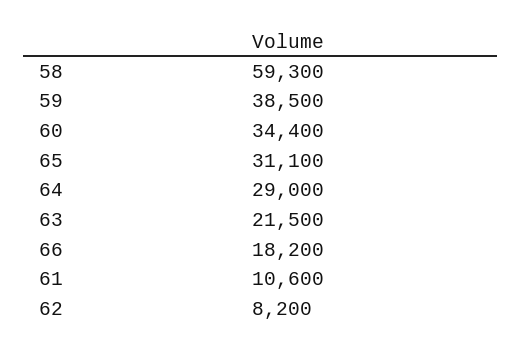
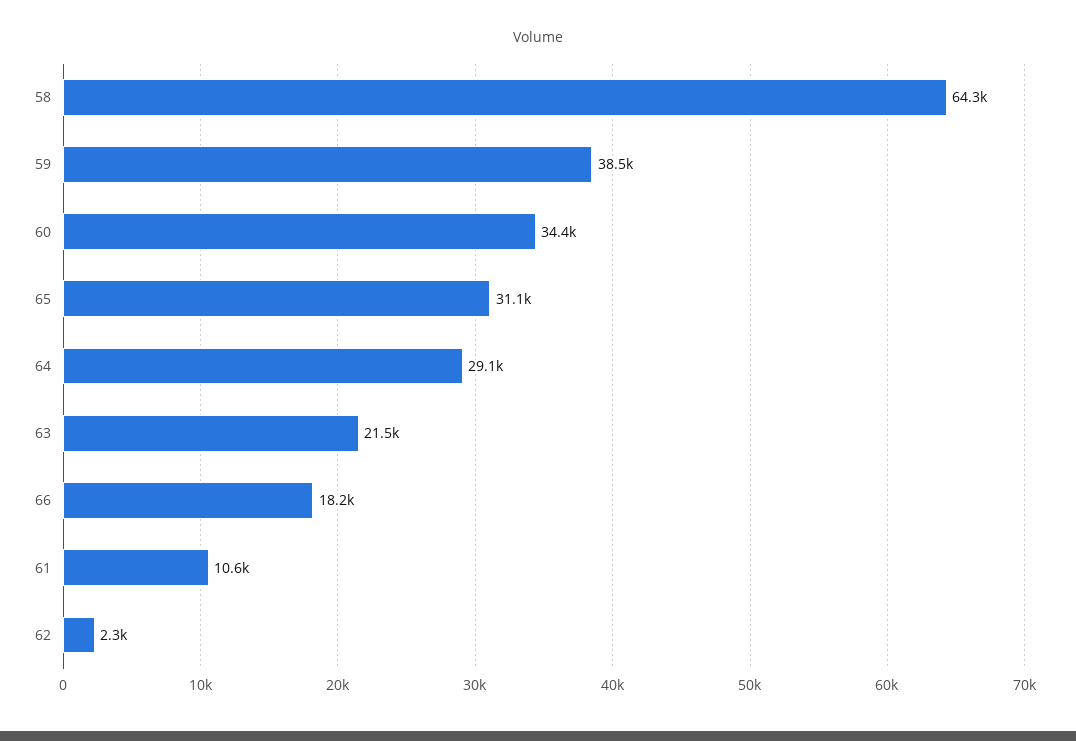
58: 59300 -> 64300
64: 29000 -> 29100
62: 8200 -> 2300

